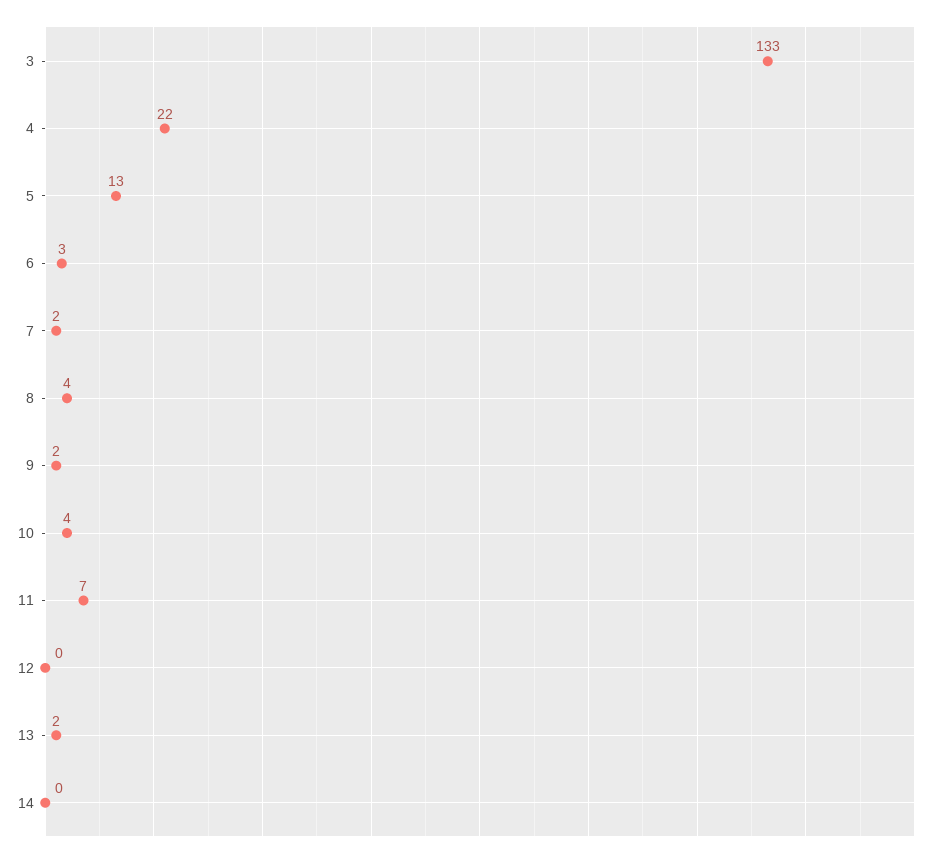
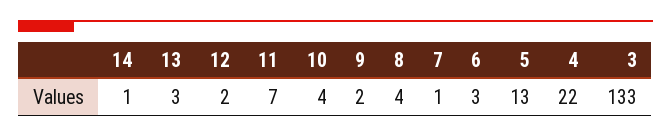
7: 2 -> 1
12: 0 -> 2
13: 2 -> 3
14: 0 -> 1

